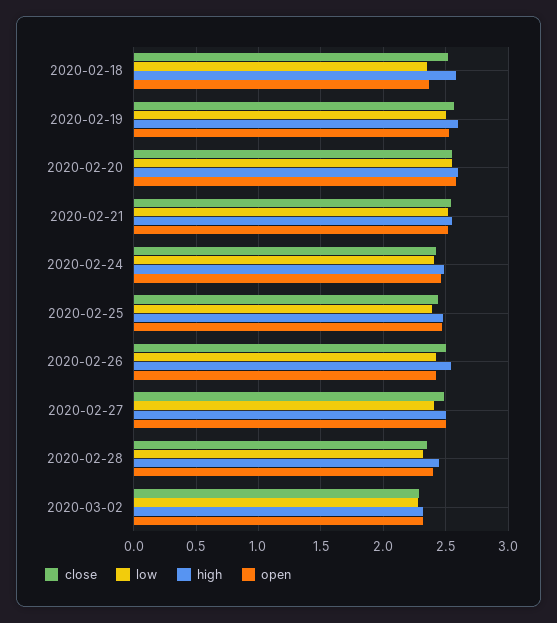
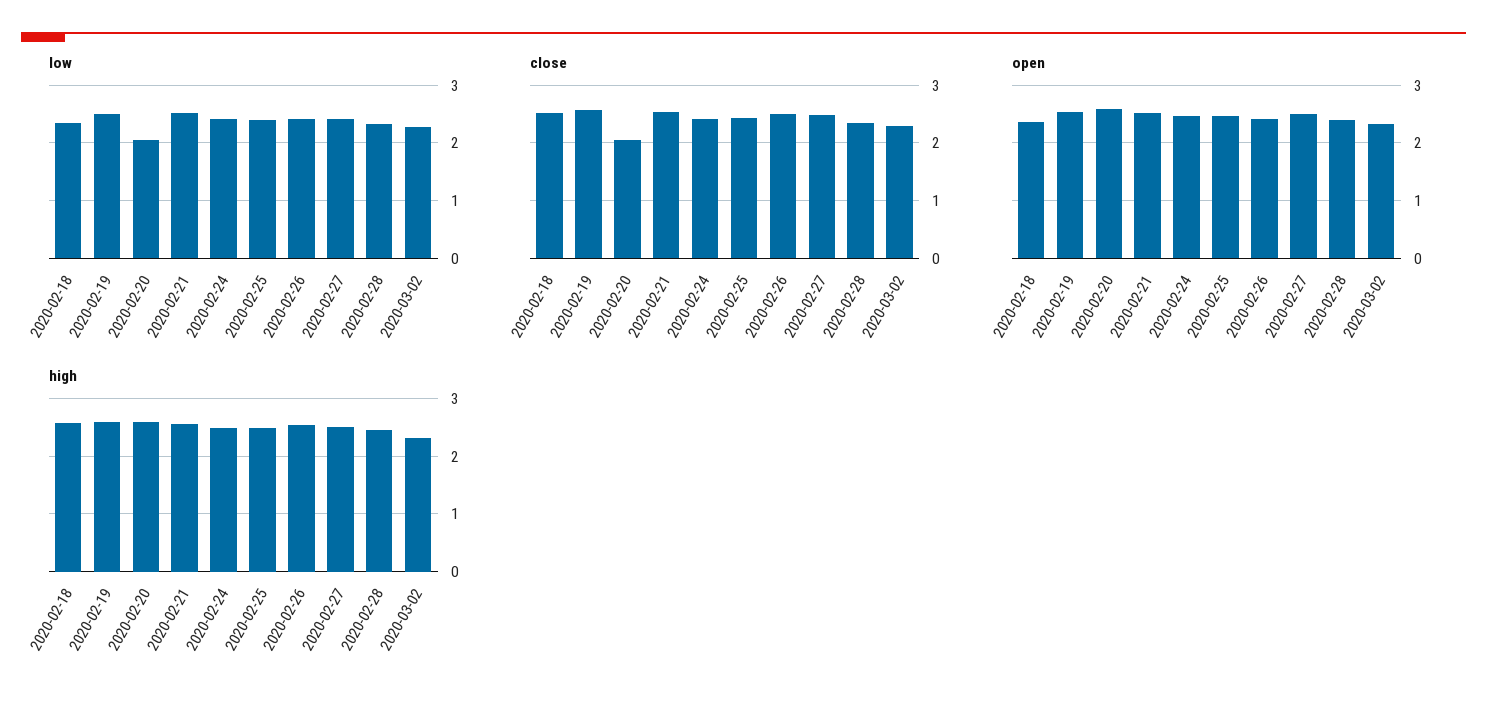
close, 2020-02-20: 2.55 -> 2
low, 2020-02-20: 2.55 -> 2

